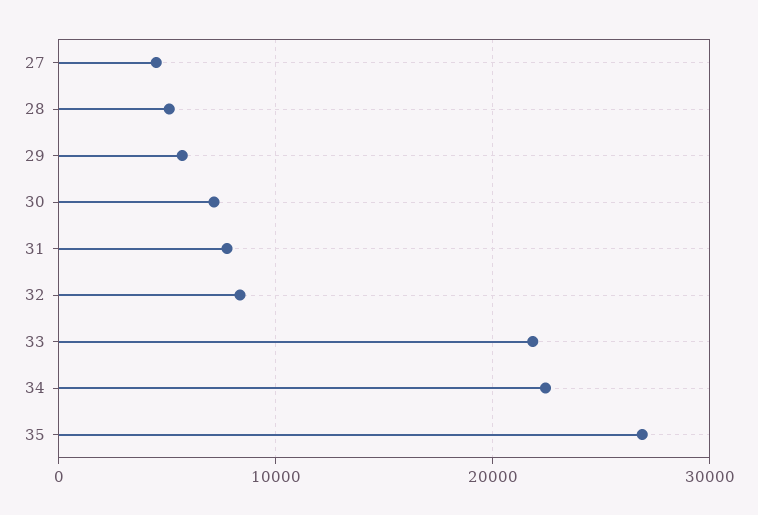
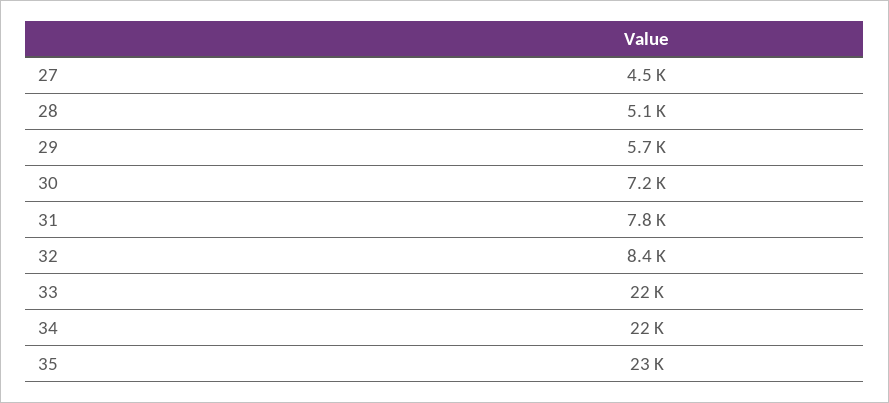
35: 27000 -> 23000

